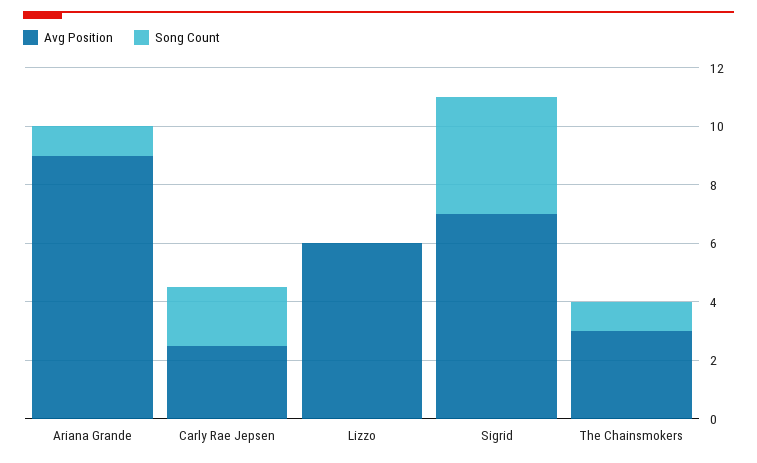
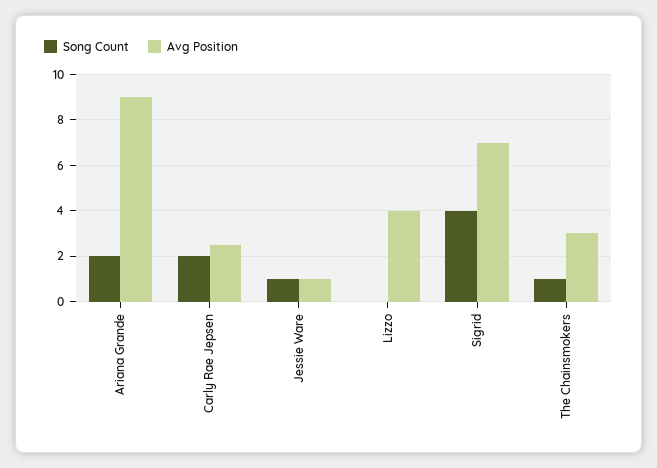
Song Count, Ariana Grande: 1 -> 2
Avg Position, Lizzo: 6 -> 4
Song Count, Jessie Ware: none -> 1
Avg Position, Jessie Ware: none -> 1

